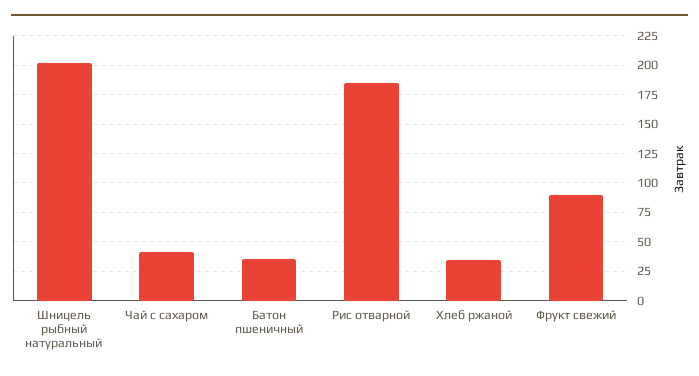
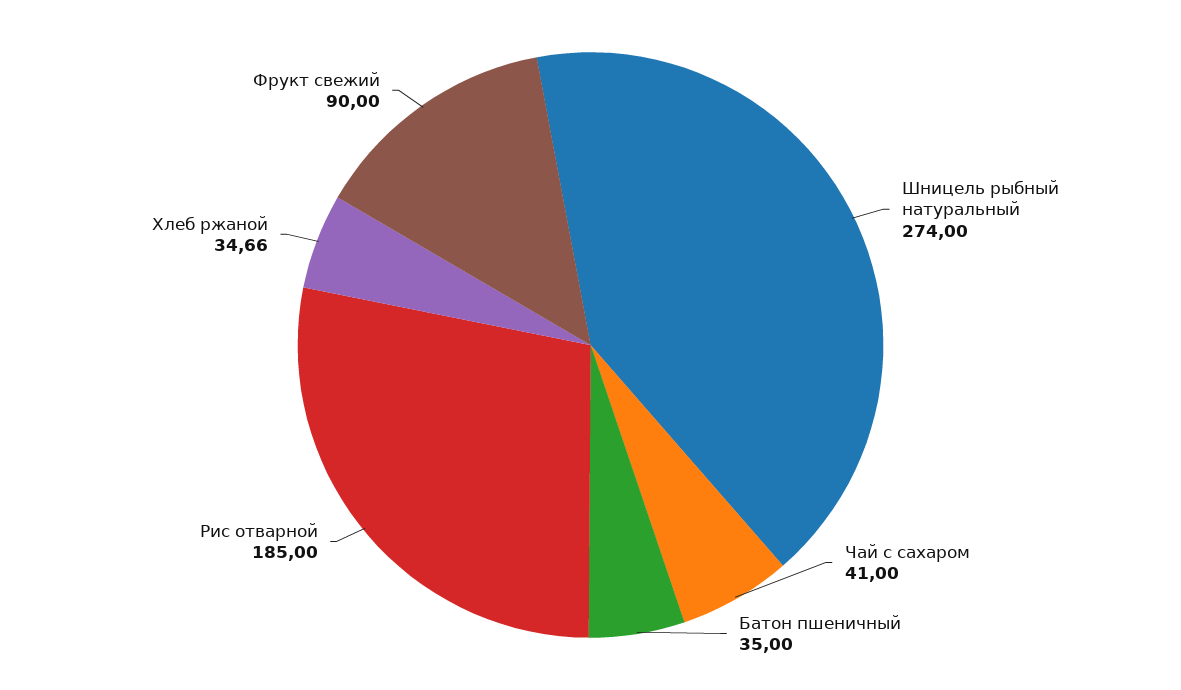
Шницель рыбный натуральный: 200 -> 274

